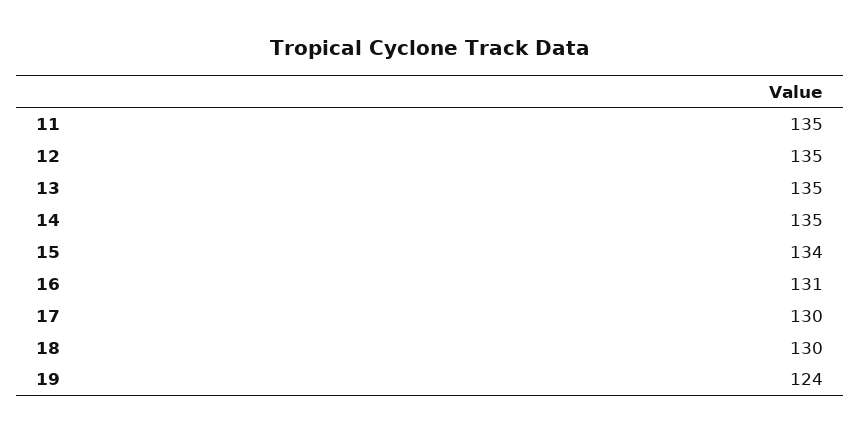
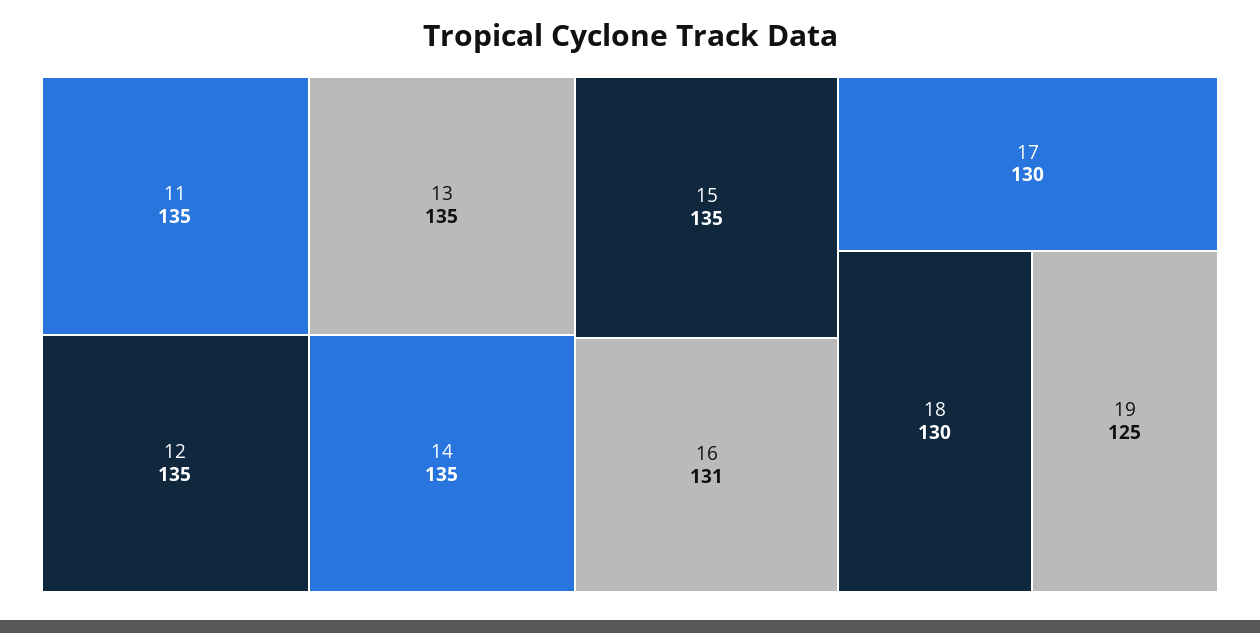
15: 134 -> 135
19: 124 -> 125

